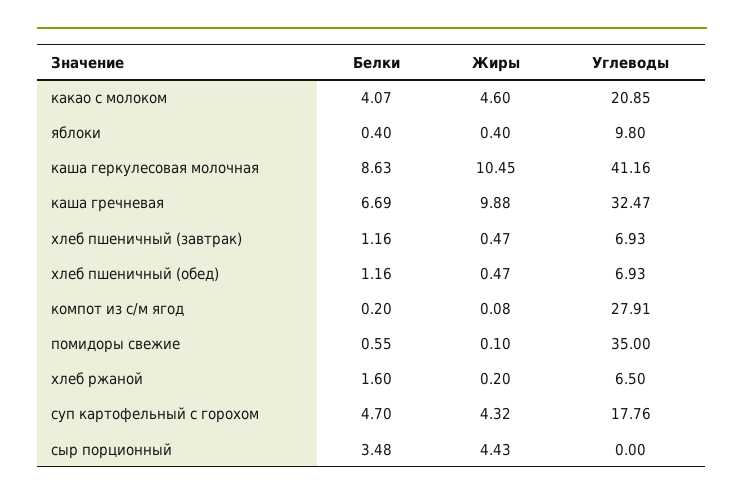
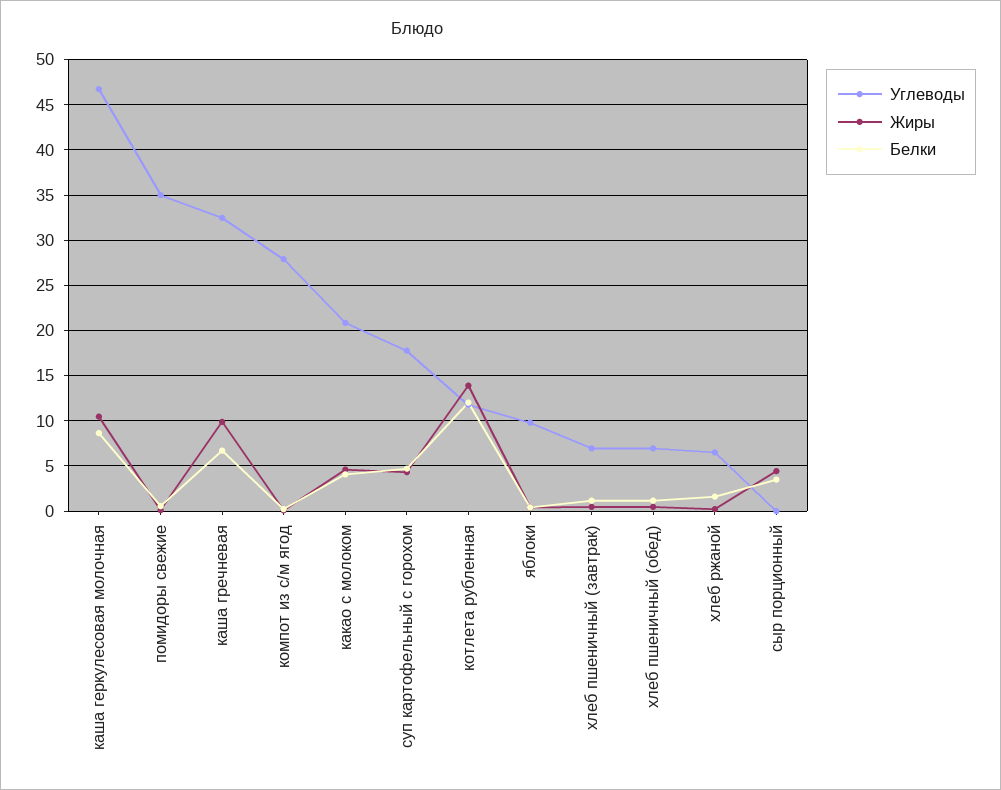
Углеводы, каша геркулесовая молочная: 41.16 -> 47
Углеводы, котлета рубленная: none -> 12
Жиры, котлета рубленная: none -> 14
Белки, котлета рубленная: none -> 12

